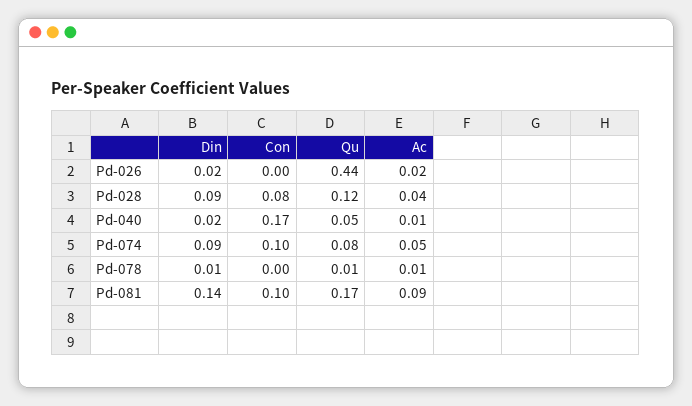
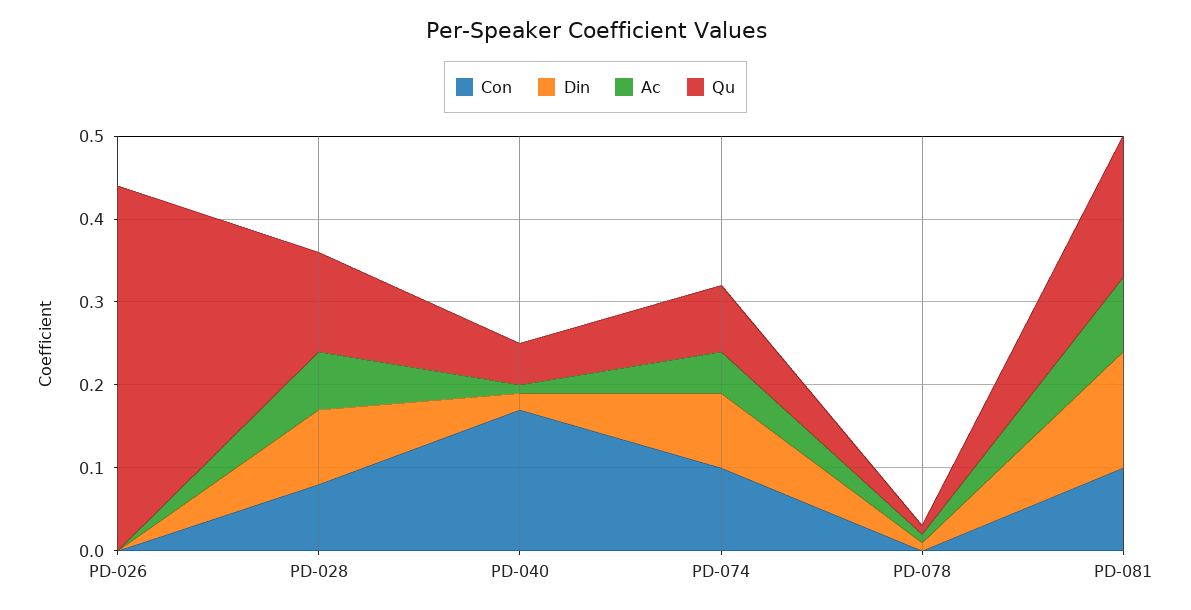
Din, Pd-026: 0.02 -> 0
Ac, Pd-026: 0.02 -> 0
Ac, Pd-028: 0.04 -> 0.07

